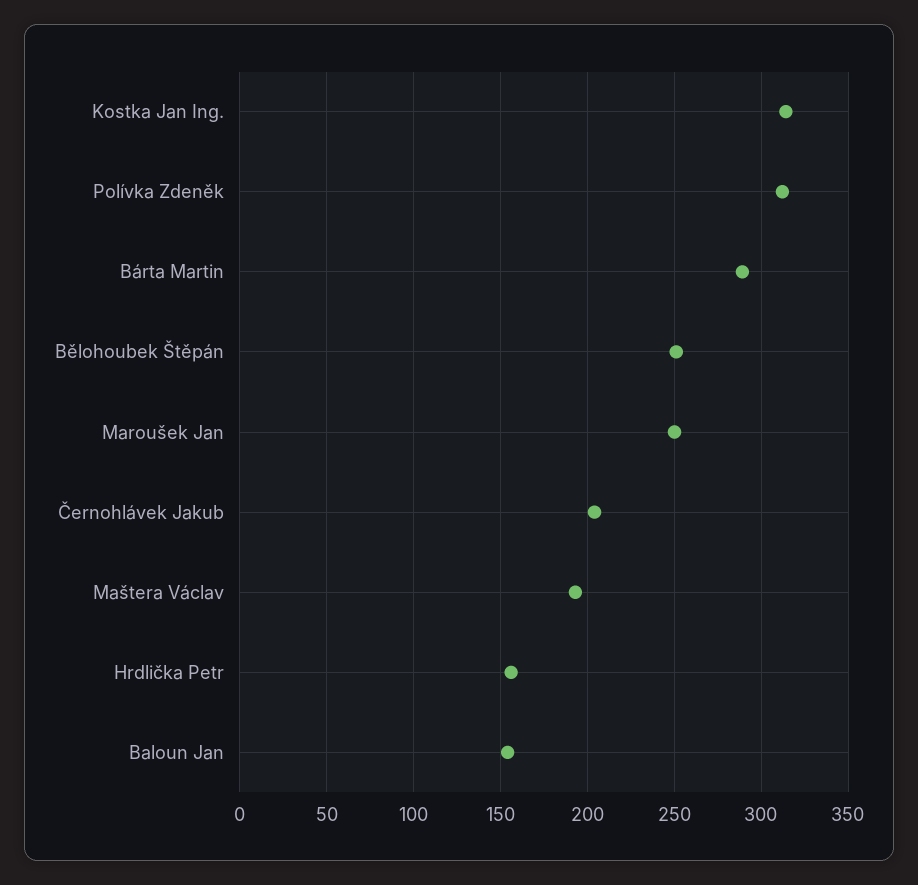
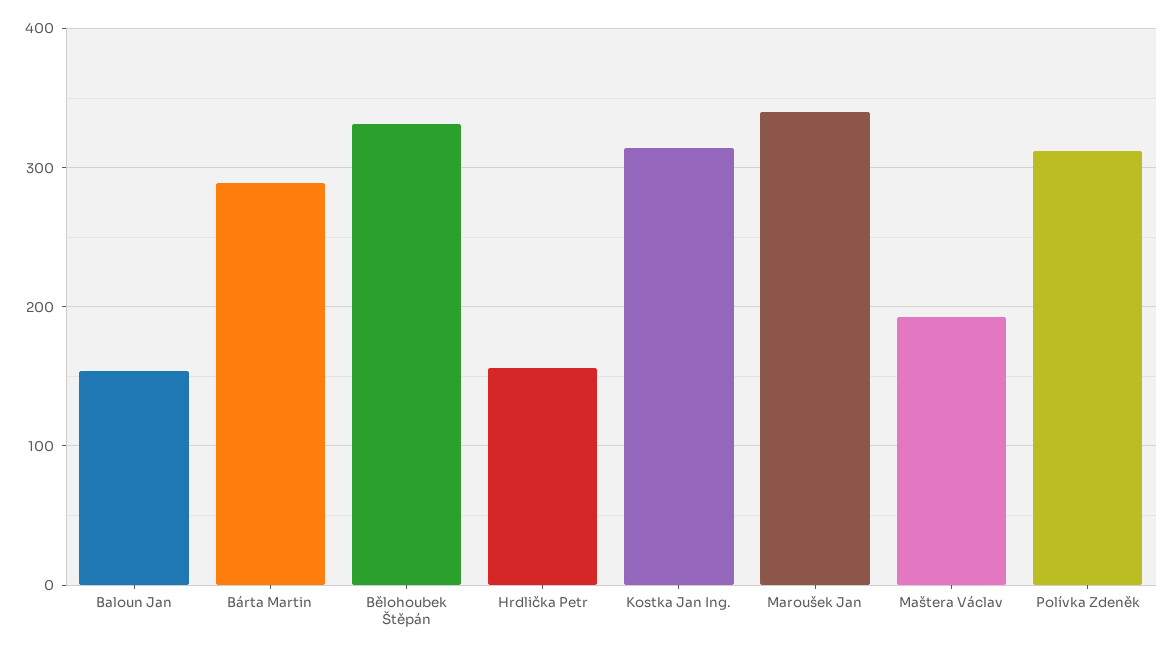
Bělohoubek Štěpán: 250 -> 330
Maroušek Jan: 250 -> 340
Černohlávek Jakub: 205 -> none

